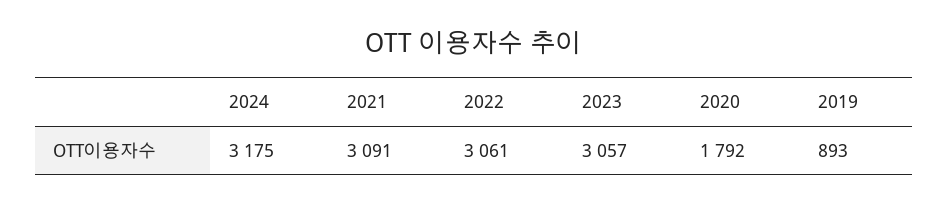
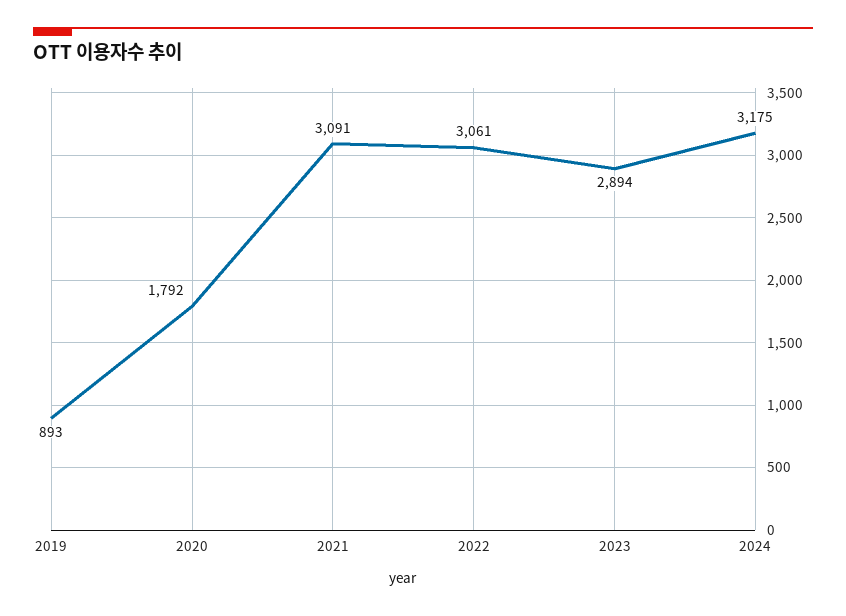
2023: 3057 -> 2894

